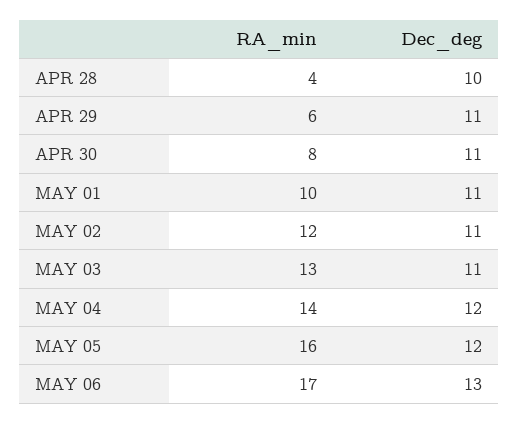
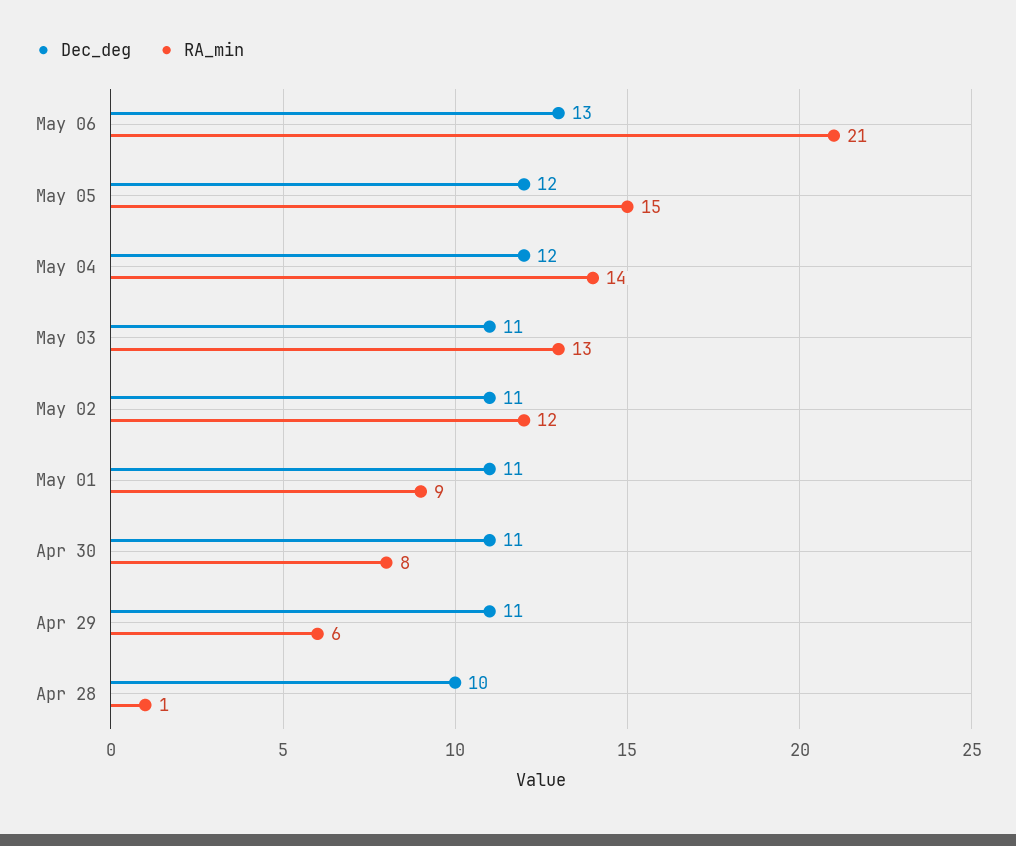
RA_min, APR 28: 4 -> 1
RA_min, MAY 01: 10 -> 9
RA_min, MAY 05: 16 -> 15
RA_min, MAY 06: 17 -> 21

